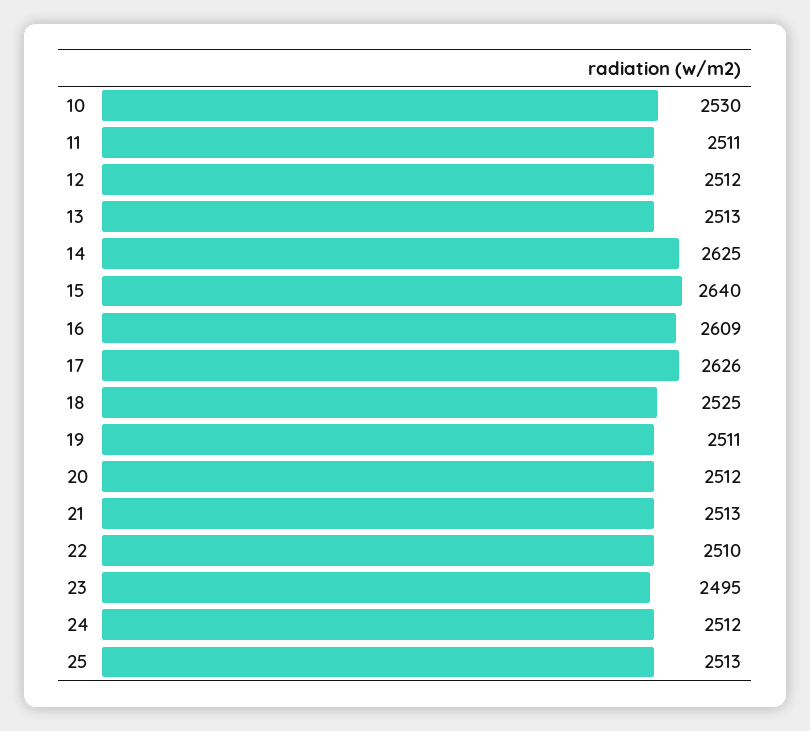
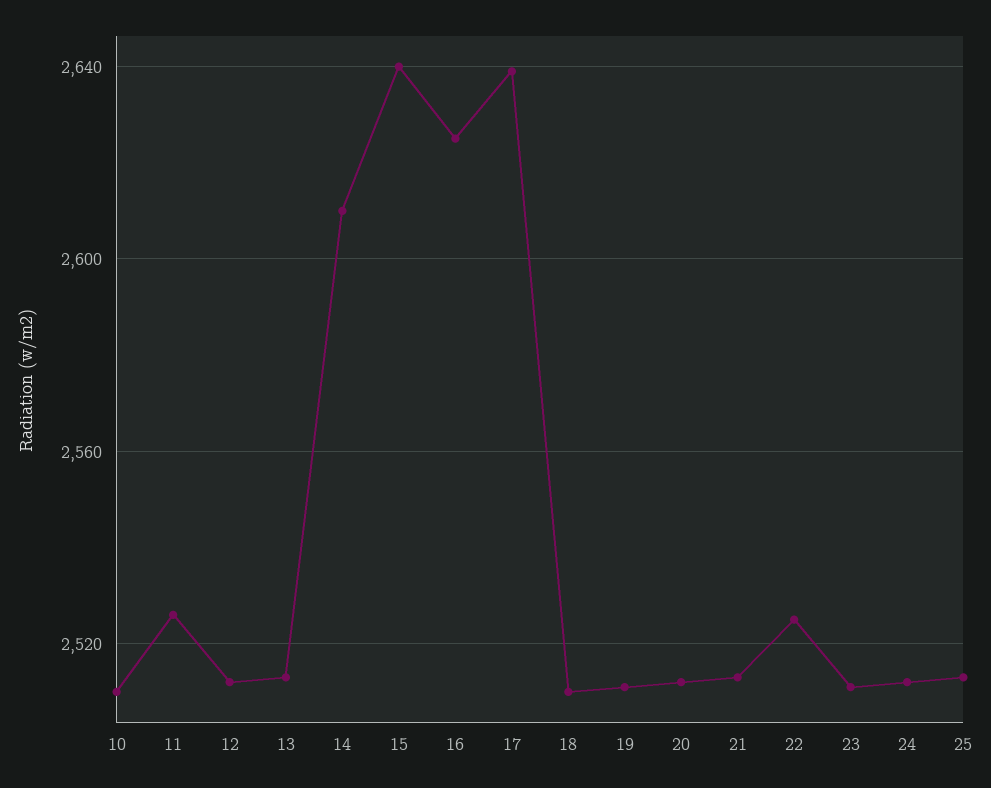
10: 2530 -> 2510
11: 2511 -> 2525
14: 2625 -> 2610
16: 2609 -> 2625
17: 2626 -> 2640
18: 2525 -> 2510
22: 2510 -> 2525
23: 2495 -> 2510

